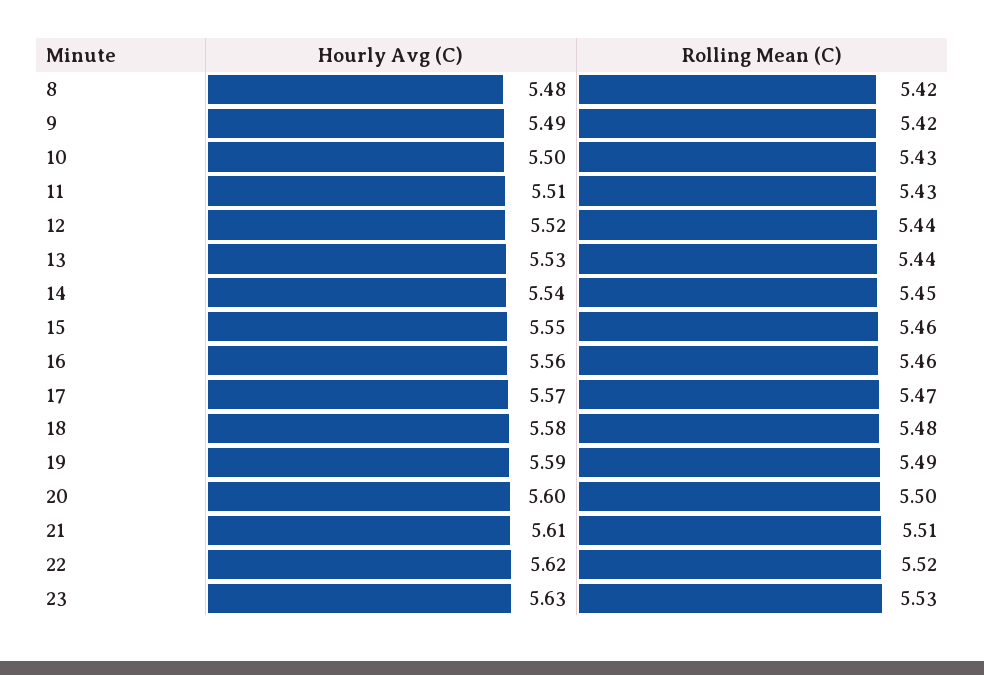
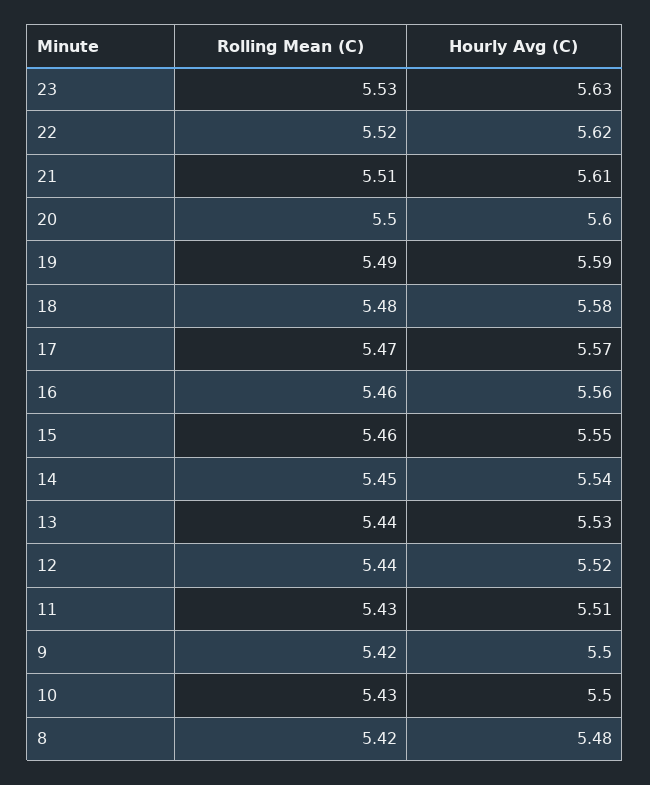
Hourly Avg (C), 9: 5.49 -> 5.5

